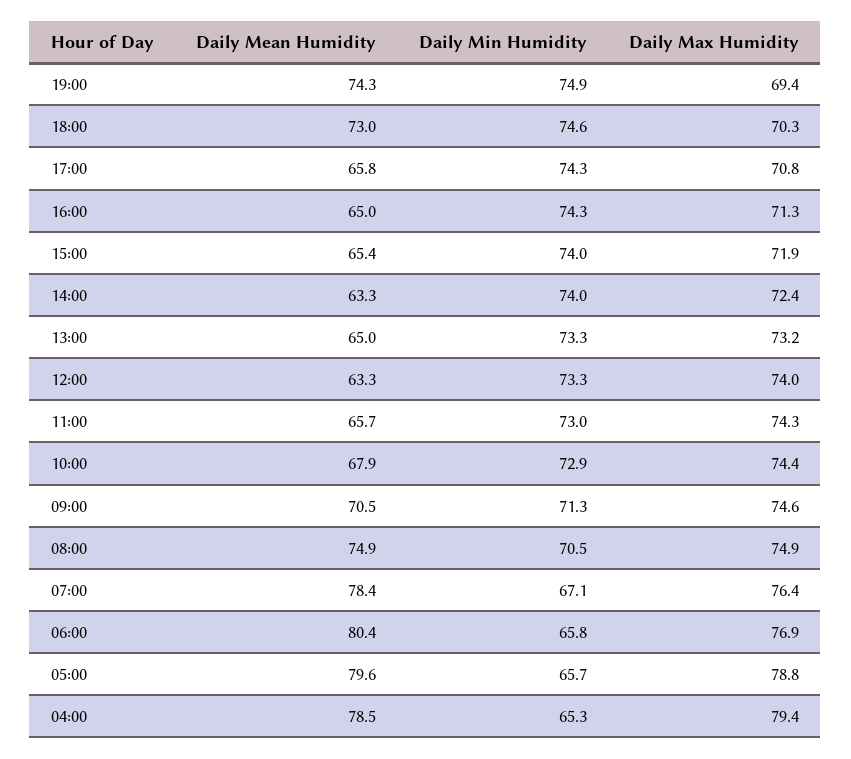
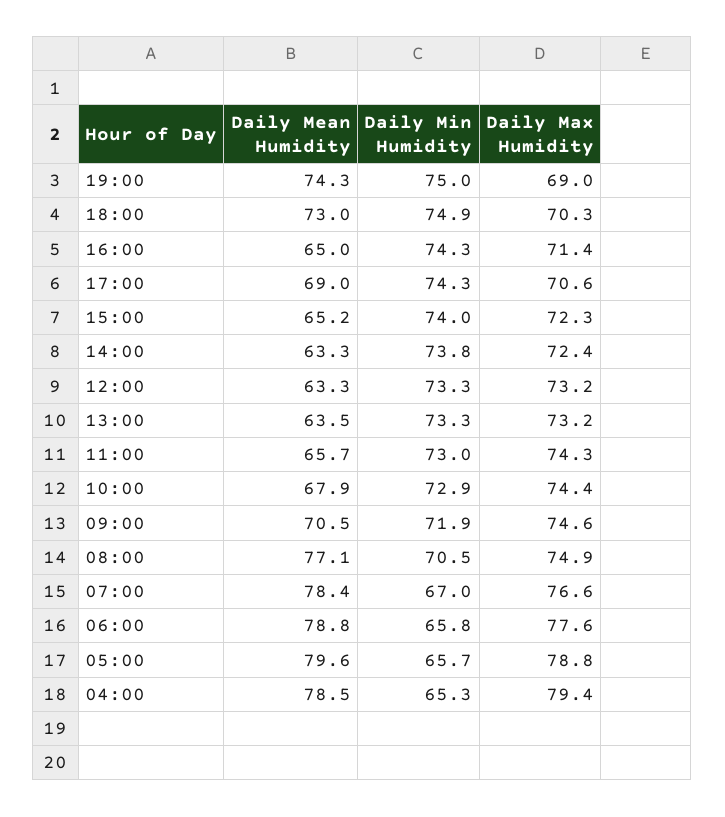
Daily Min Humidity, 19:00: 74.9 -> 75
Daily Max Humidity, 19:00: 69.4 -> 69
Daily Min Humidity, 18:00: 74.6 -> 74.9
Daily Mean Humidity, 17:00: 65.8 -> 69
Daily Max Humidity, 17:00: 70.8 -> 70.6
Daily Max Humidity, 16:00: 71.3 -> 71.4
Daily Mean Humidity, 15:00: 65.4 -> 65.2
Daily Max Humidity, 15:00: 71.9 -> 72.3
Daily Min Humidity, 14:00: 74 -> 73.8
Daily Mean Humidity, 13:00: 65 -> 63.5
Daily Max Humidity, 12:00: 74 -> 73.2
Daily Min Humidity, 09:00: 71.3 -> 71.9
Daily Mean Humidity, 08:00: 74.9 -> 77.1
Daily Min Humidity, 07:00: 67.1 -> 67
Daily Max Humidity, 07:00: 76.4 -> 76.6
Daily Mean Humidity, 06:00: 80.4 -> 78.8
Daily Max Humidity, 06:00: 76.9 -> 77.6

